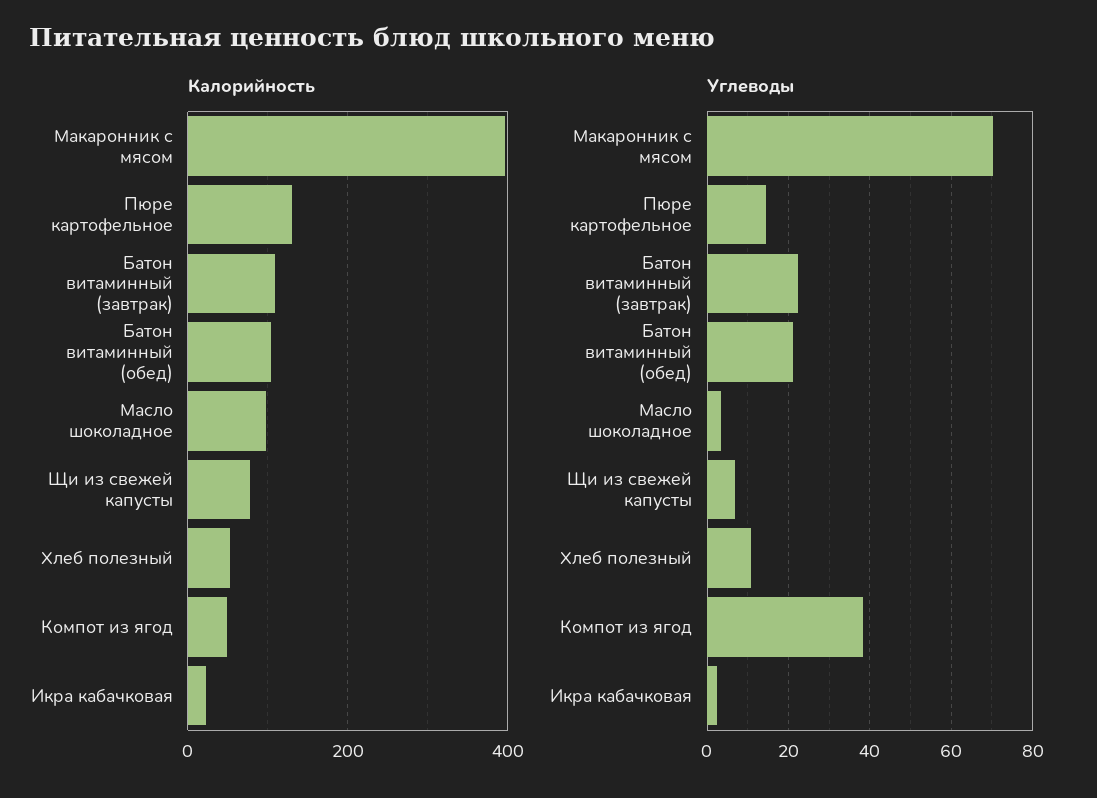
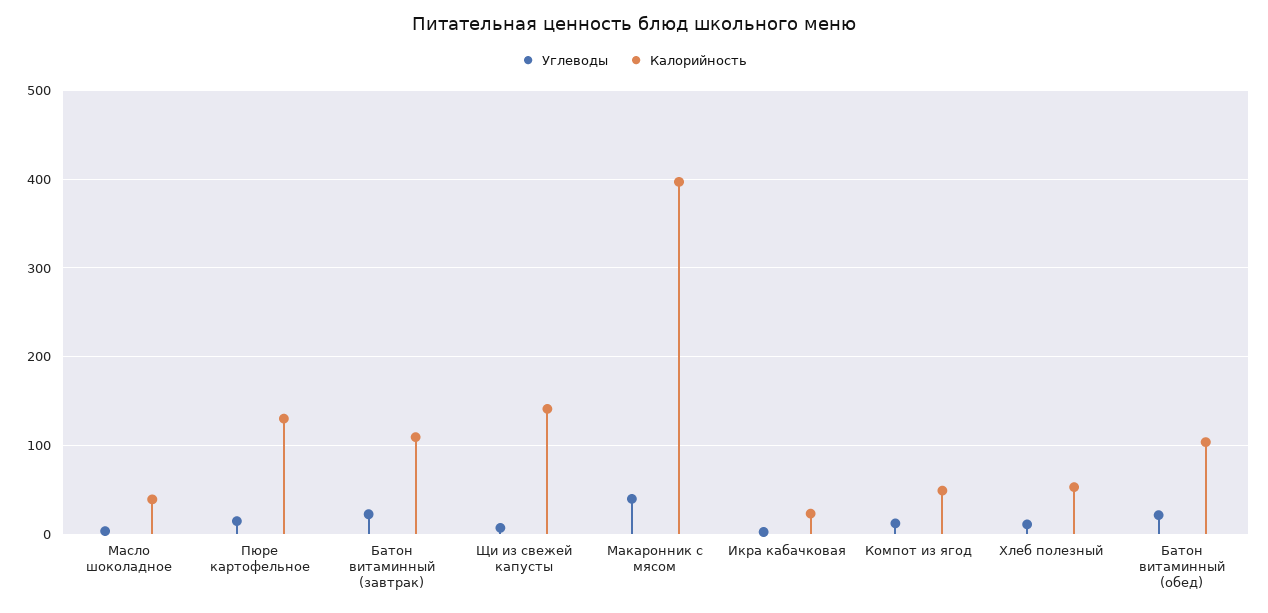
Калорийность, Масло шоколадное: 100 -> 40
Калорийность, Щи из свежей капусты: 80 -> 140
Углеводы, Макаронник с мясом: 70 -> 40
Углеводы, Компот из ягод: 38 -> 10

